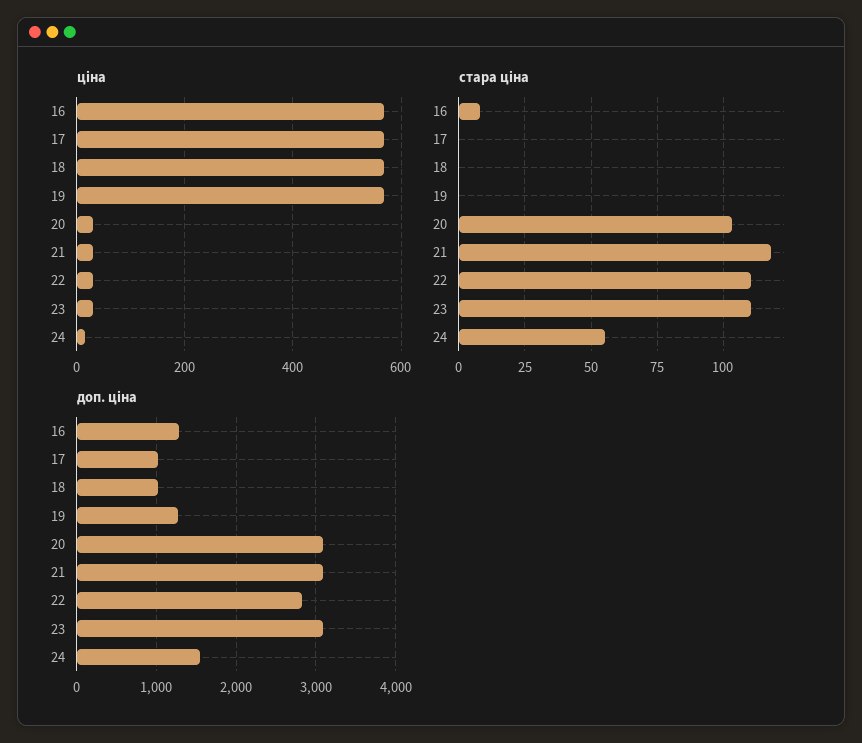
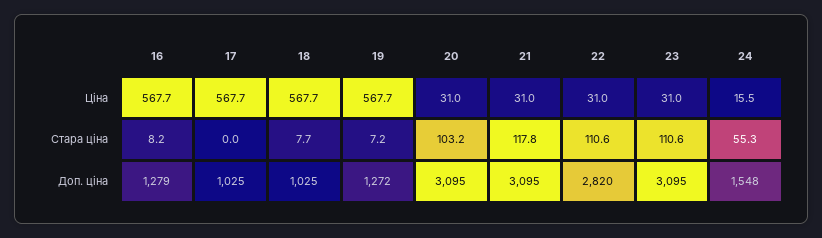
стара ціна, 18: 0 -> 7.7
стара ціна, 19: 0 -> 7.2

